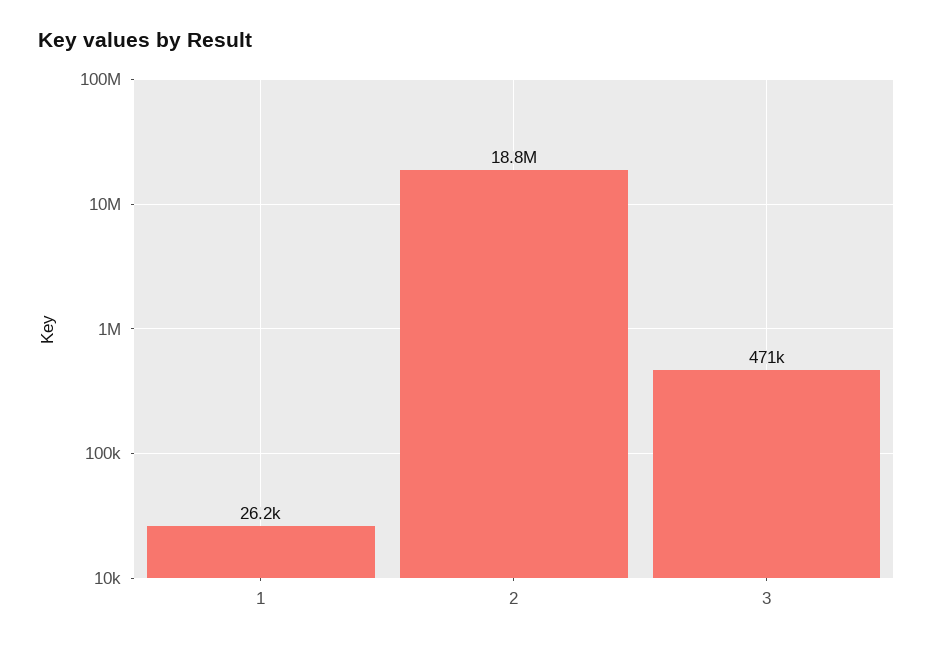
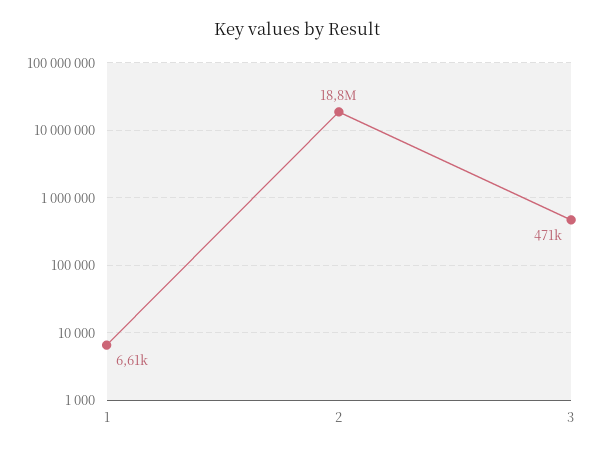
1: 26200 -> 6610

